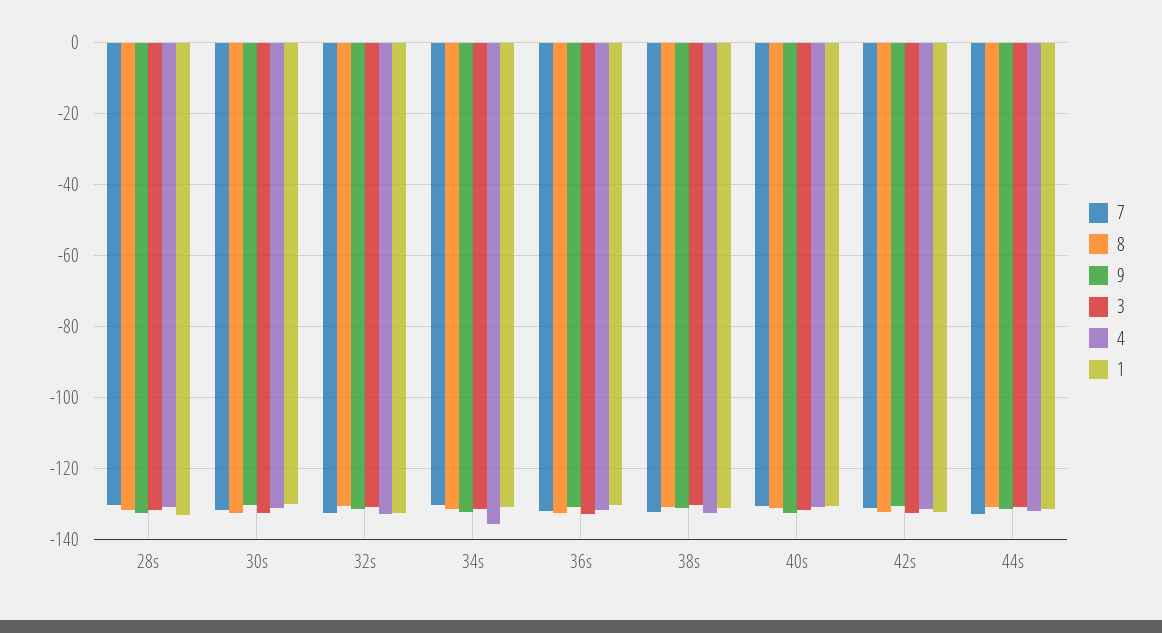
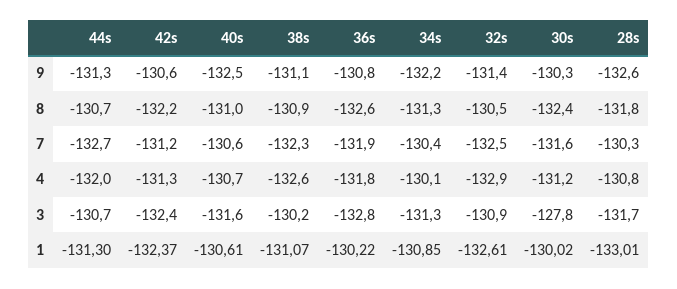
3, 30s: -132 -> -127.8
4, 34s: -136 -> -130.1

